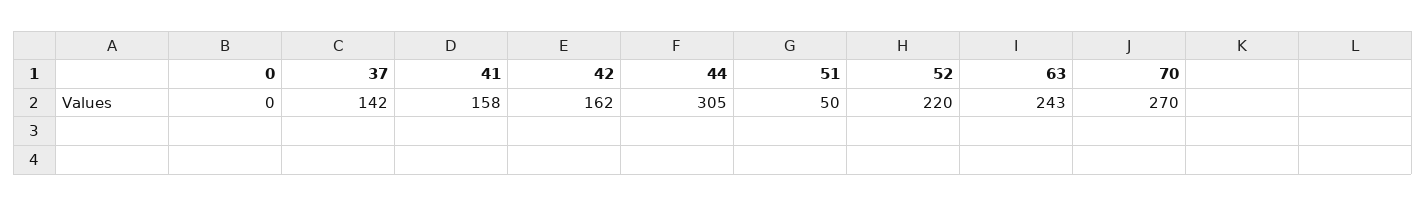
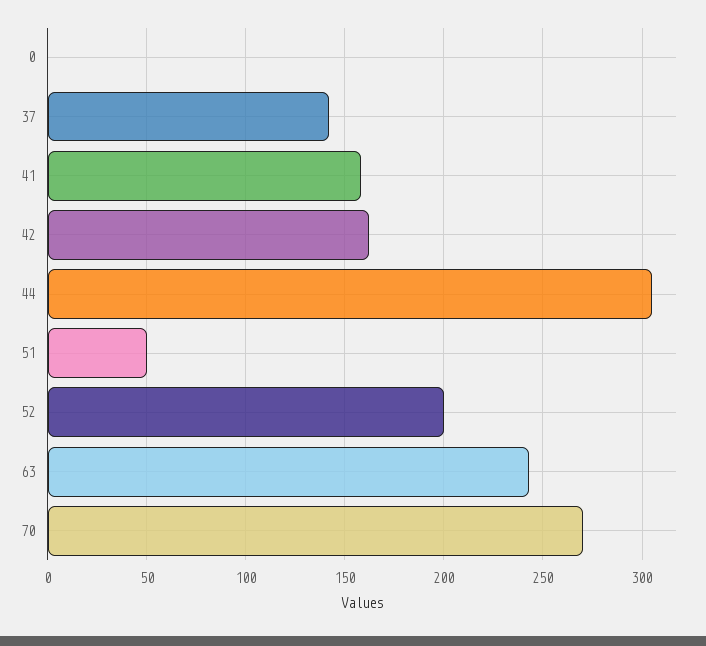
52: 220 -> 200

